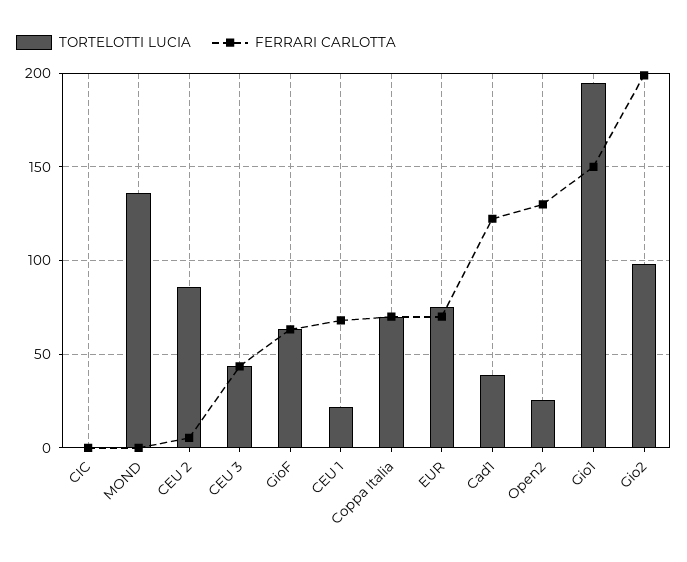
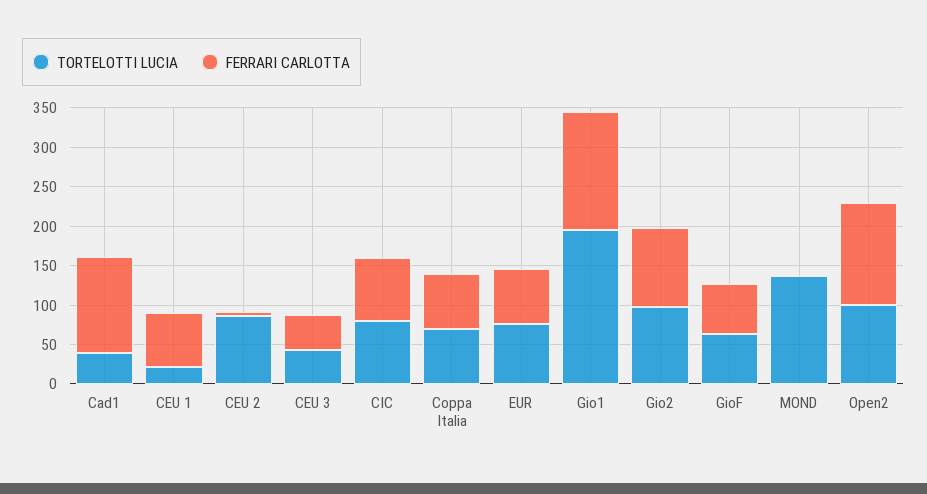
TORTELOTTI LUCIA, CIC: 0 -> 75
FERRARI CARLOTTA, CIC: 0 -> 75
TORTELOTTI LUCIA, Open2: 25 -> 100
FERRARI CARLOTTA, Gio2: 200 -> 100

